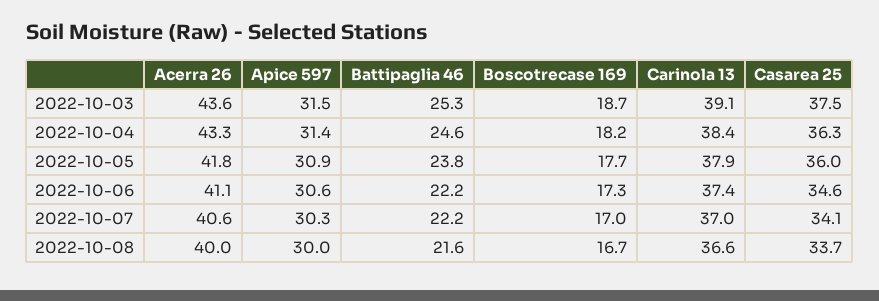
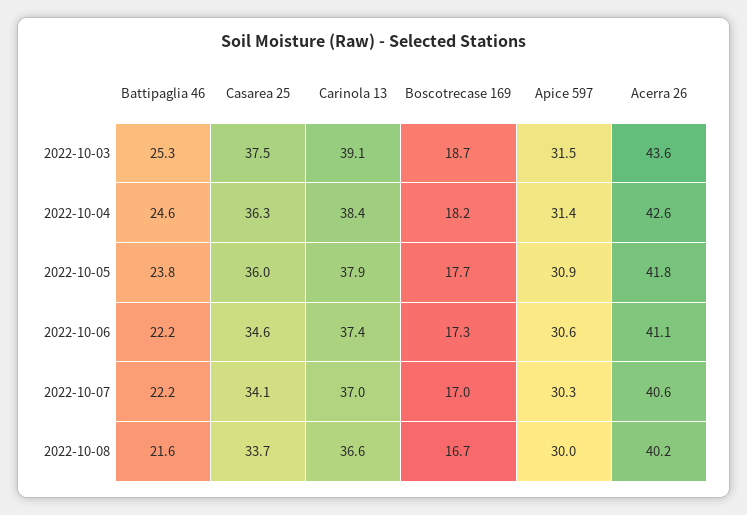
Acerra 26, 2022-10-04: 43.3 -> 42.6
Acerra 26, 2022-10-08: 40 -> 40.2

